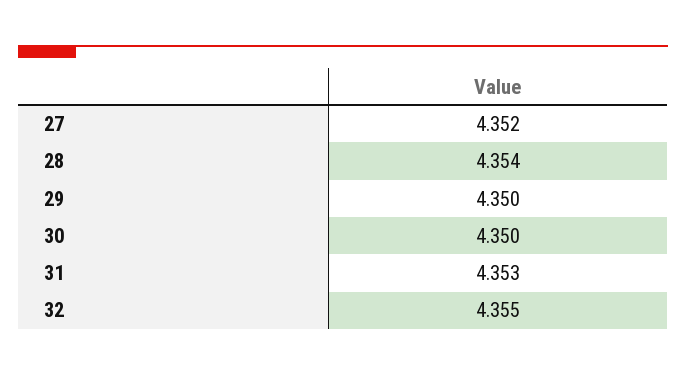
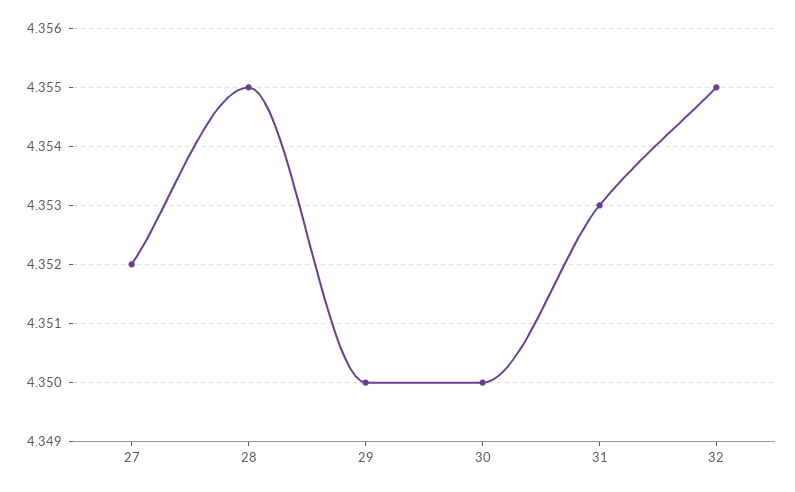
28: 4.354 -> 4.355

